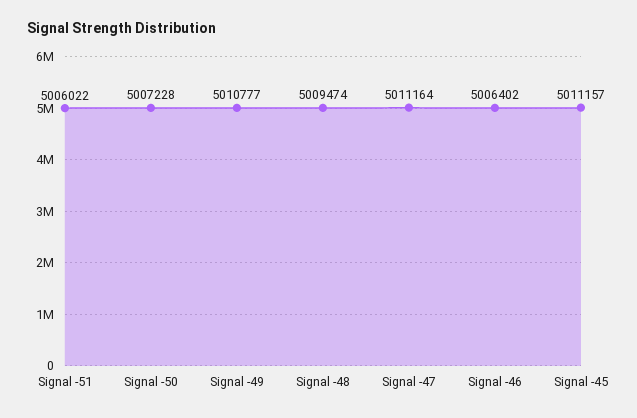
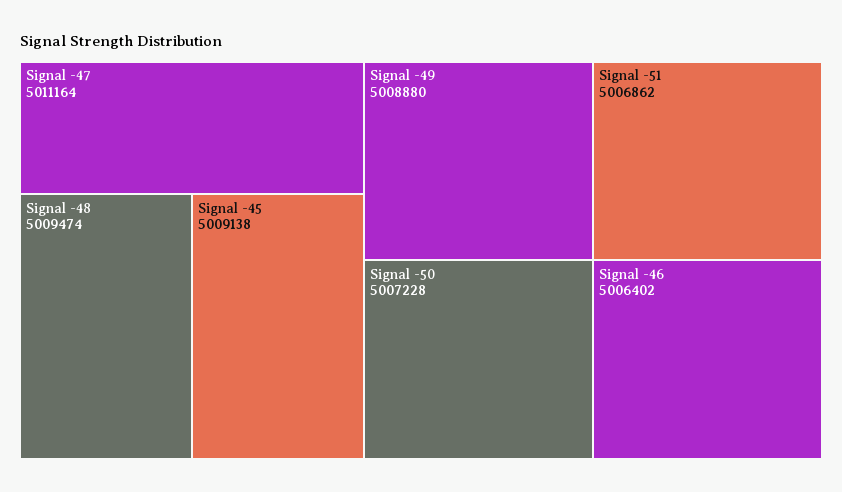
Signal -51: 5006022 -> 5006862
Signal -49: 5010777 -> 5008880
Signal -45: 5011157 -> 5009138

